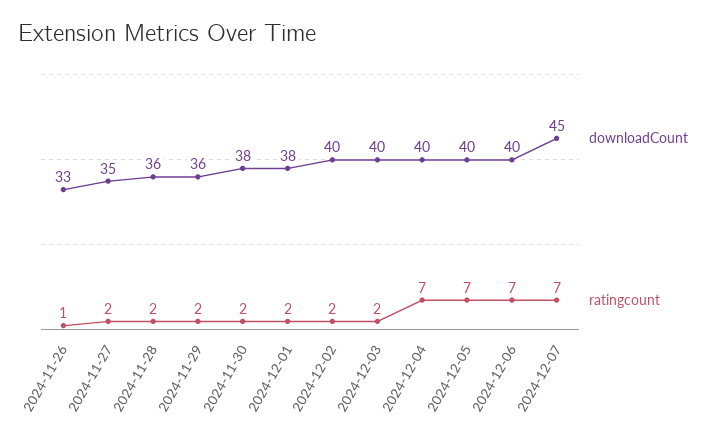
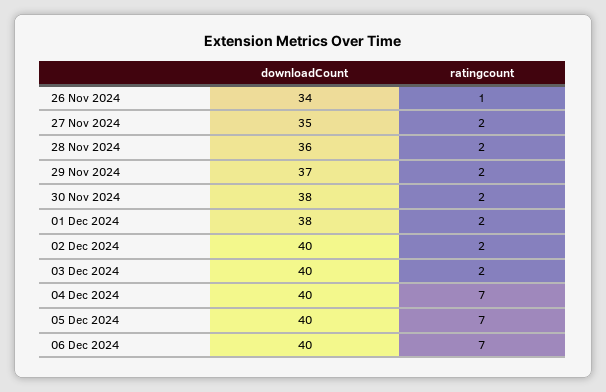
downloadCount, 2024-11-26: 33 -> 34
downloadCount, 2024-11-29: 36 -> 37
downloadCount, 2024-12-07: 45 -> none
ratingcount, 2024-12-07: 7 -> none

